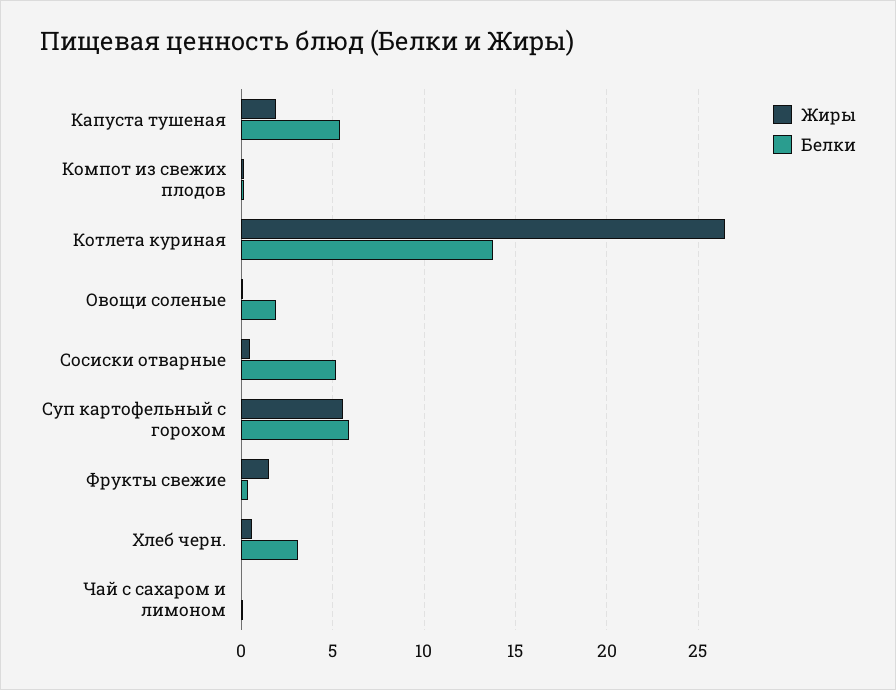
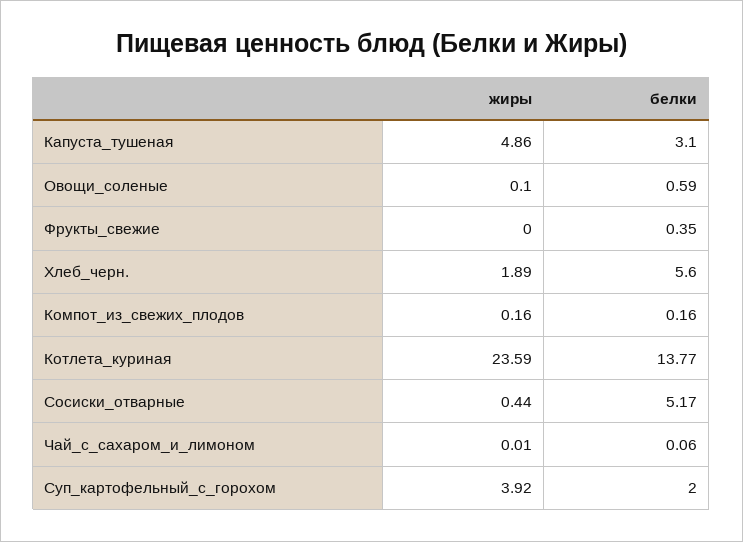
Жиры, Капуста тушеная: 2 -> 4.86
Белки, Капуста тушеная: 5.5 -> 3.1
Жиры, Котлета куриная: 26.5 -> 23.59
Белки, Овощи соленые: 2 -> 0.59
Жиры, Суп картофельный с горохом: 5.5 -> 3.92
Белки, Суп картофельный с горохом: 6 -> 2
Жиры, Фрукты свежие: 1.5 -> 0
Жиры, Хлеб черн.: 0.5 -> 1.89
Белки, Хлеб черн.: 3 -> 5.6

